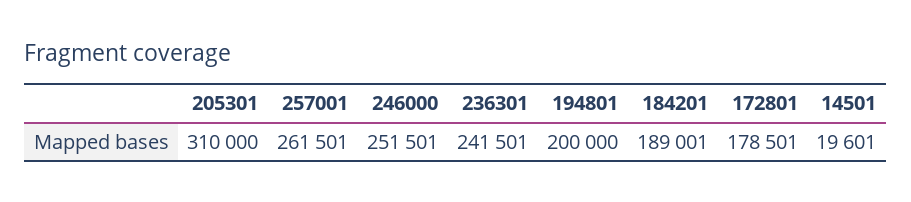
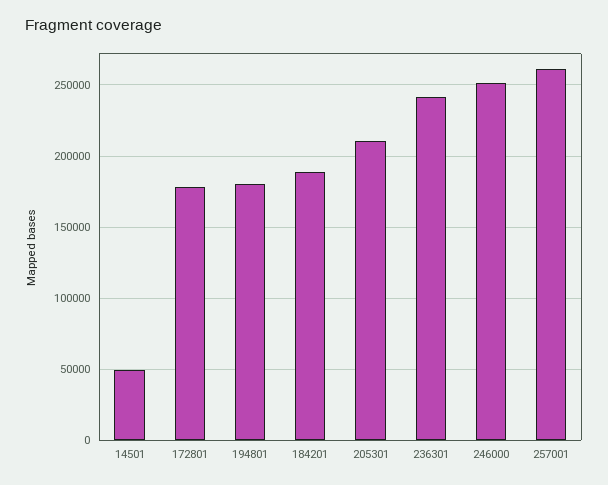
205301: 310000 -> 210000
194801: 200000 -> 180000
14501: 19601 -> 50000

